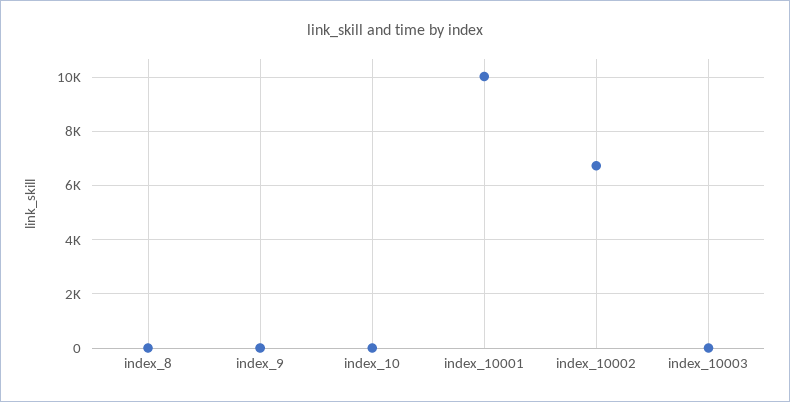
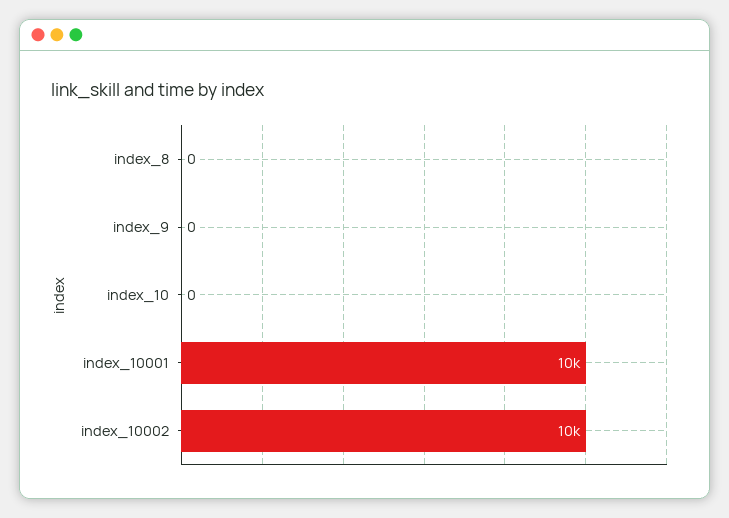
index_10002: 6750 -> 10000
index_10003: 0 -> none

